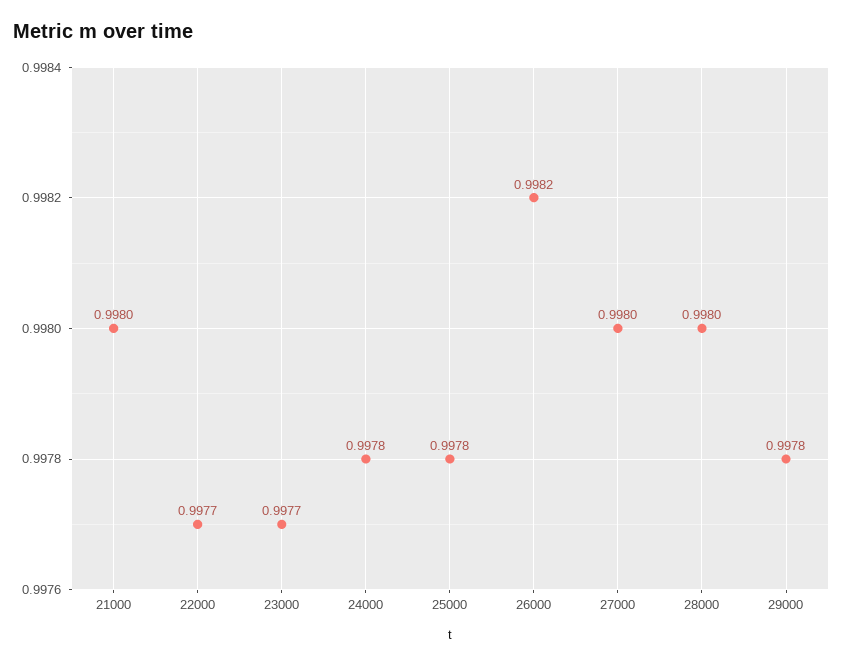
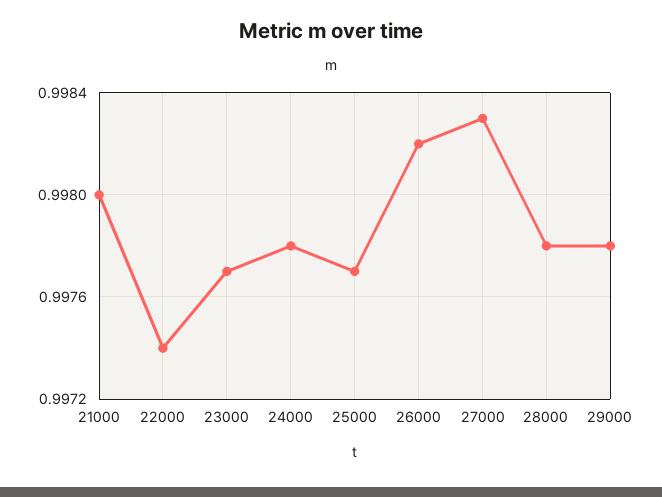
22000: 0.9977 -> 0.9974
25000: 0.9978 -> 0.9977
27000: 0.998 -> 0.9983
28000: 0.998 -> 0.9978

